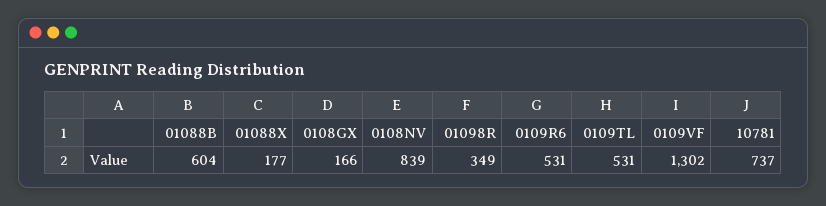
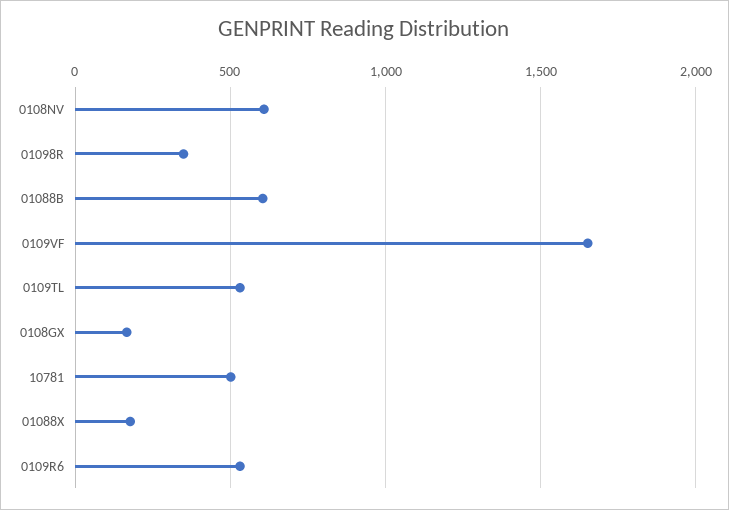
0108NV: 839 -> 600
0109VF: 1302 -> 1650
10781: 737 -> 500

